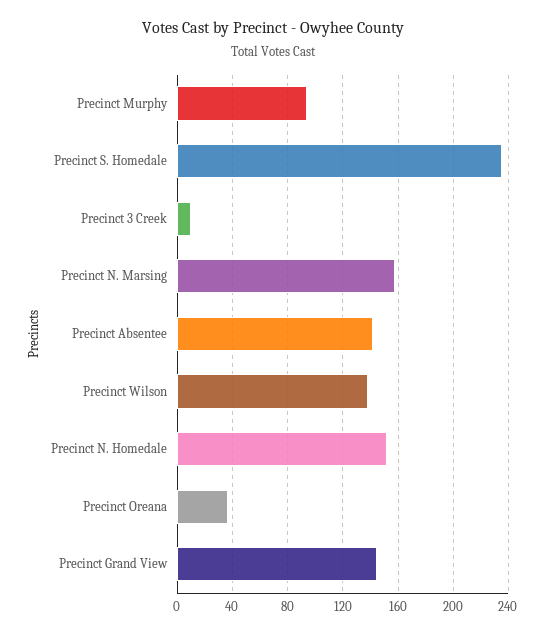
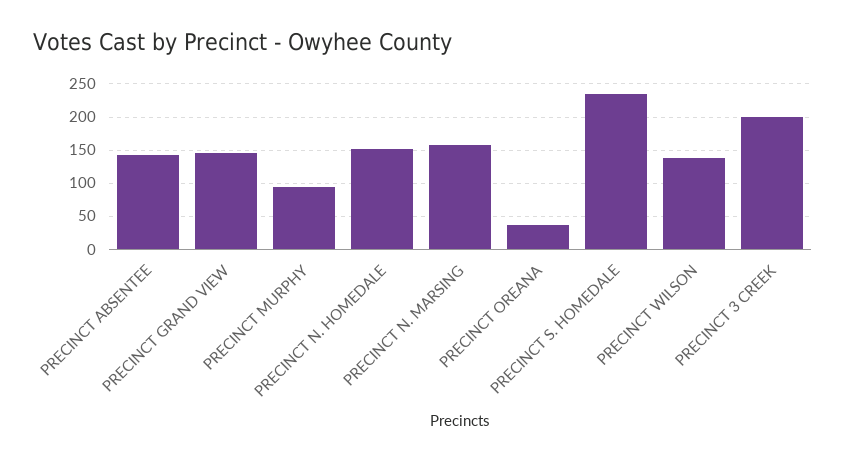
Precinct 3 Creek: 10 -> 200

